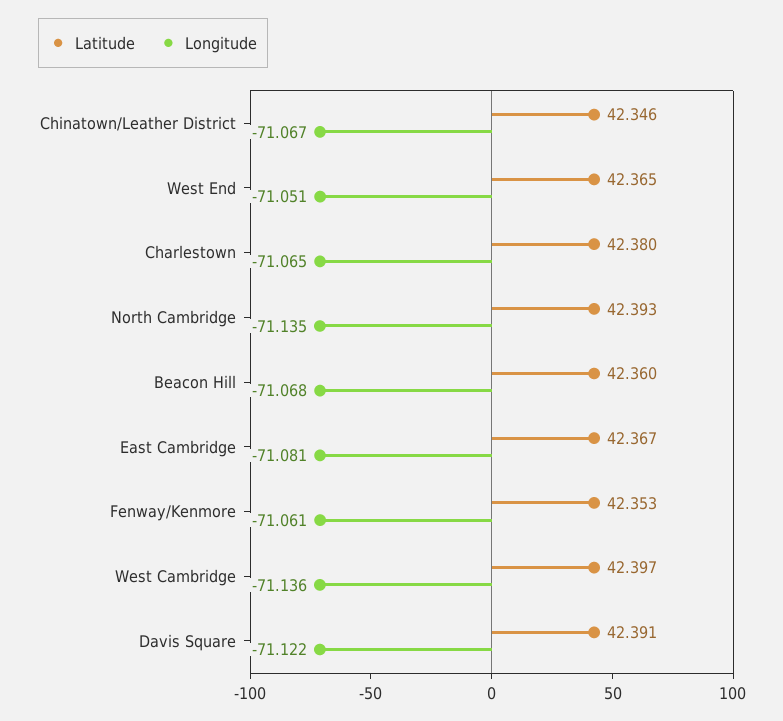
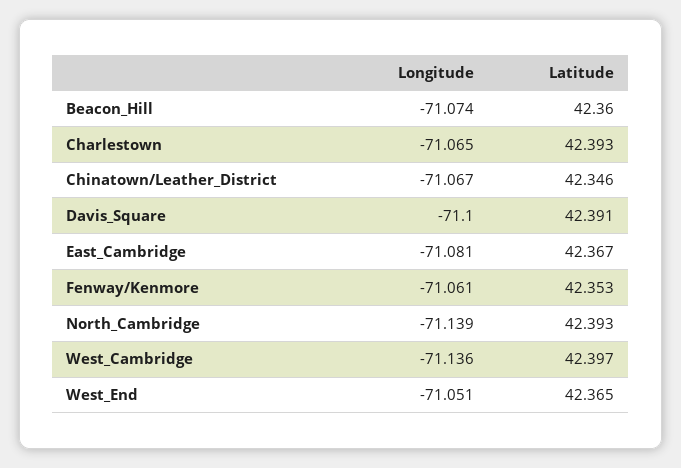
Latitude, Charlestown: 42.38 -> 42.393
Longitude, North Cambridge: -71.135 -> -71.139
Longitude, Beacon Hill: -71.068 -> -71.074
Longitude, Davis Square: -71.122 -> -71.1

